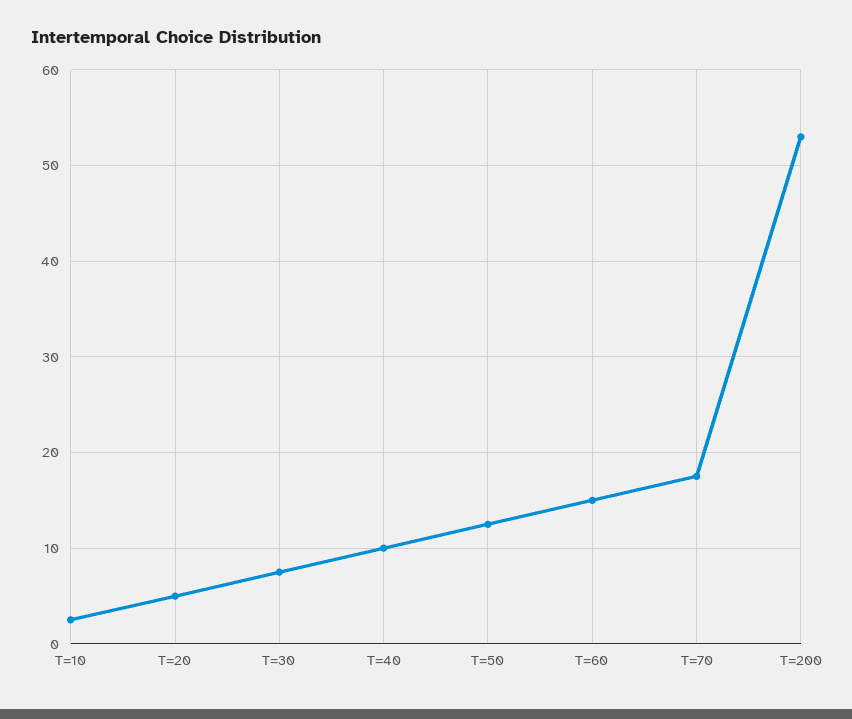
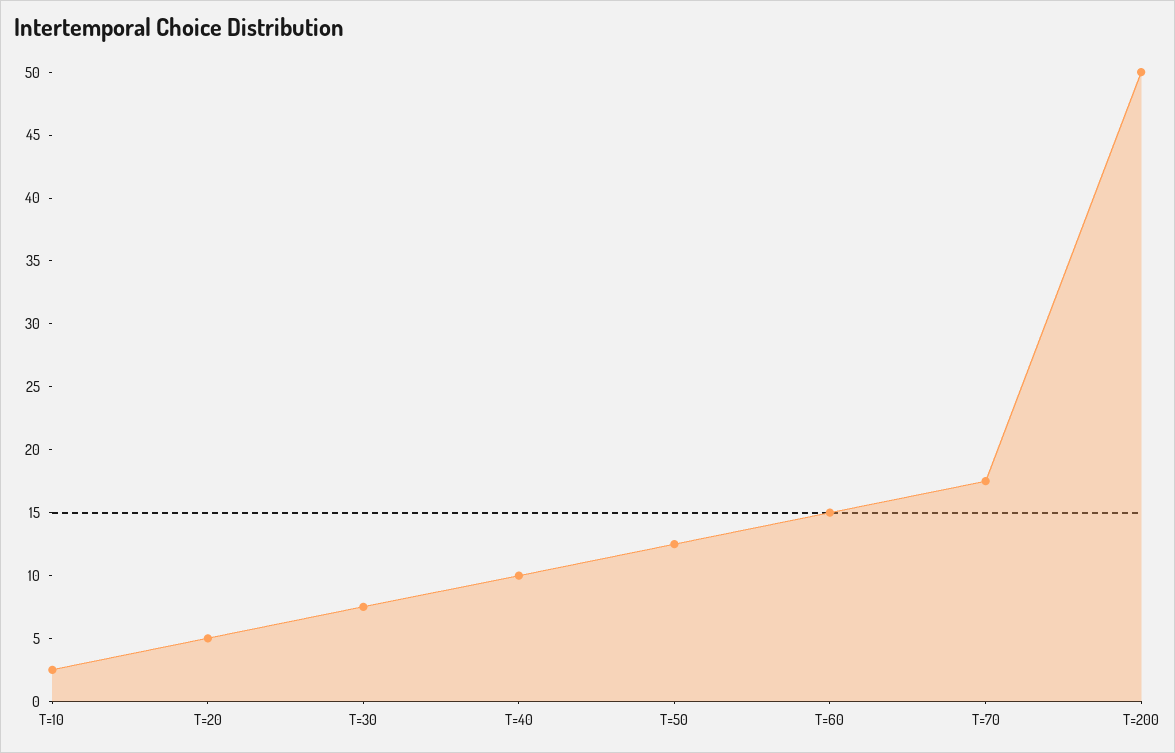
T=200: 53 -> 50

